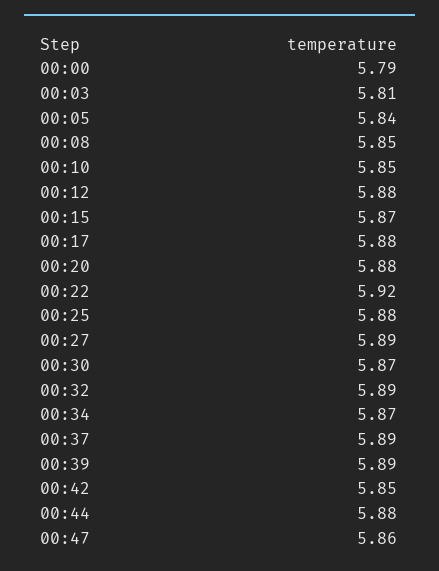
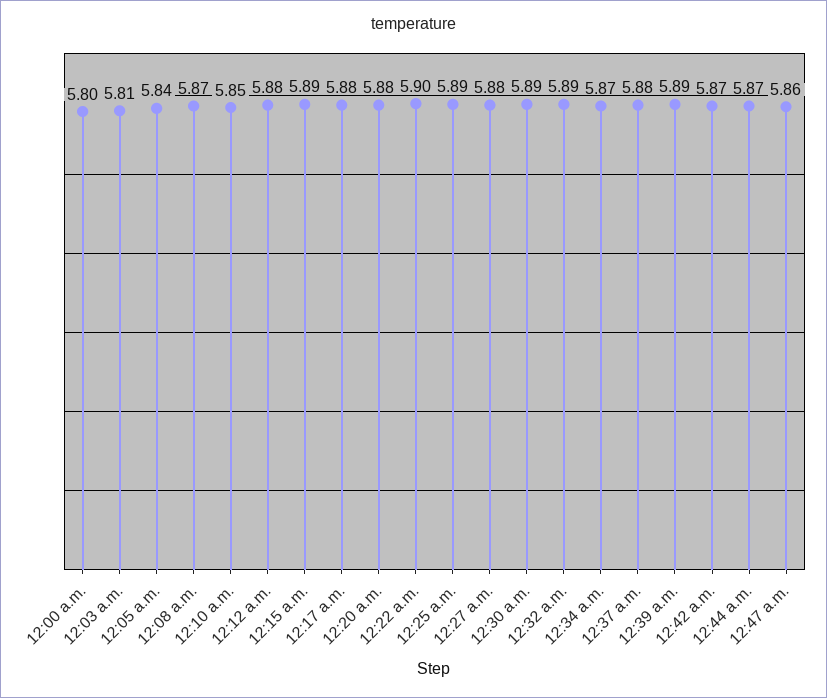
00:00: 5.79 -> 5.8
00:08: 5.85 -> 5.87
00:15: 5.87 -> 5.89
00:22: 5.92 -> 5.9
00:25: 5.88 -> 5.89
00:27: 5.89 -> 5.88
00:30: 5.87 -> 5.89
00:37: 5.89 -> 5.88
00:42: 5.85 -> 5.87
00:44: 5.88 -> 5.87

